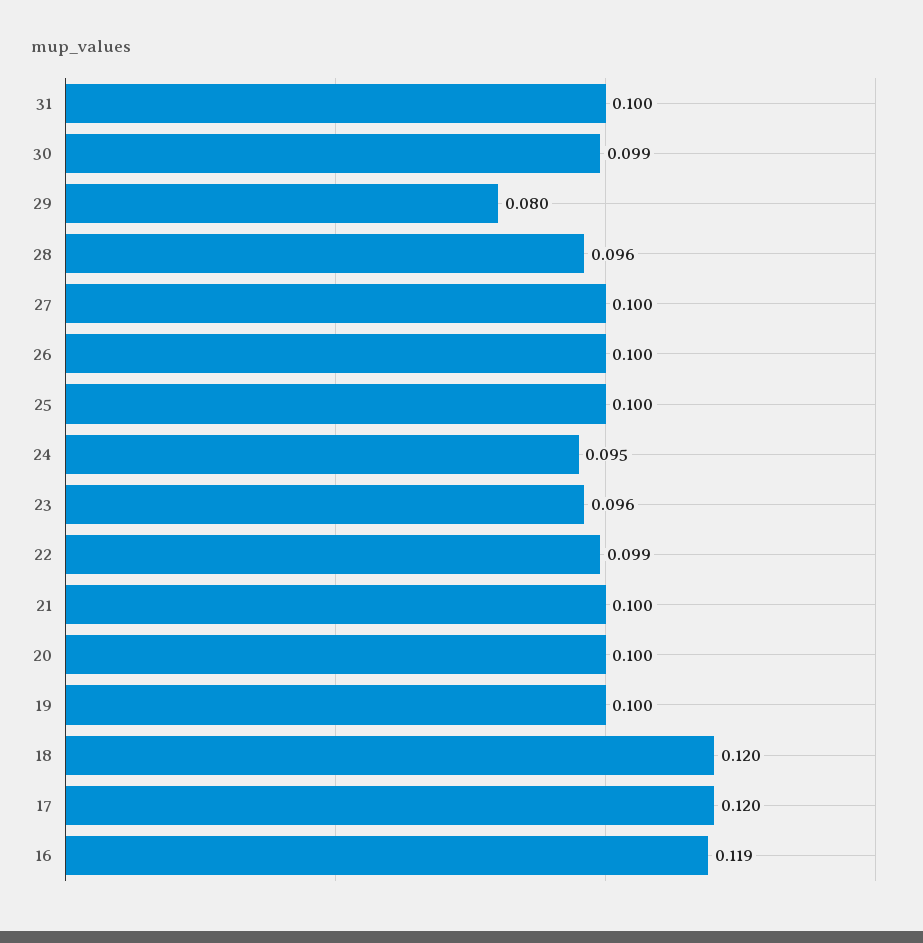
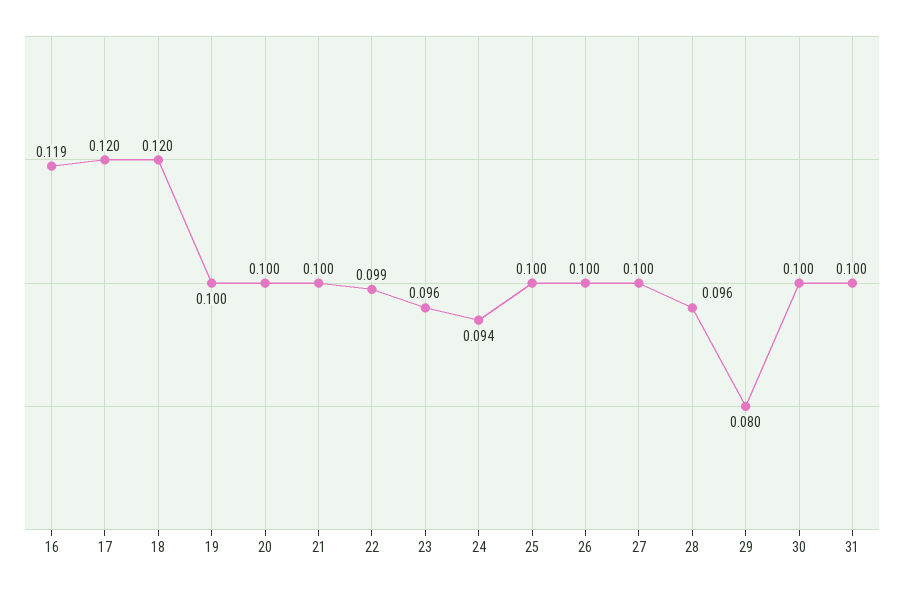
30: 0.099 -> 0.1
24: 0.095 -> 0.094

